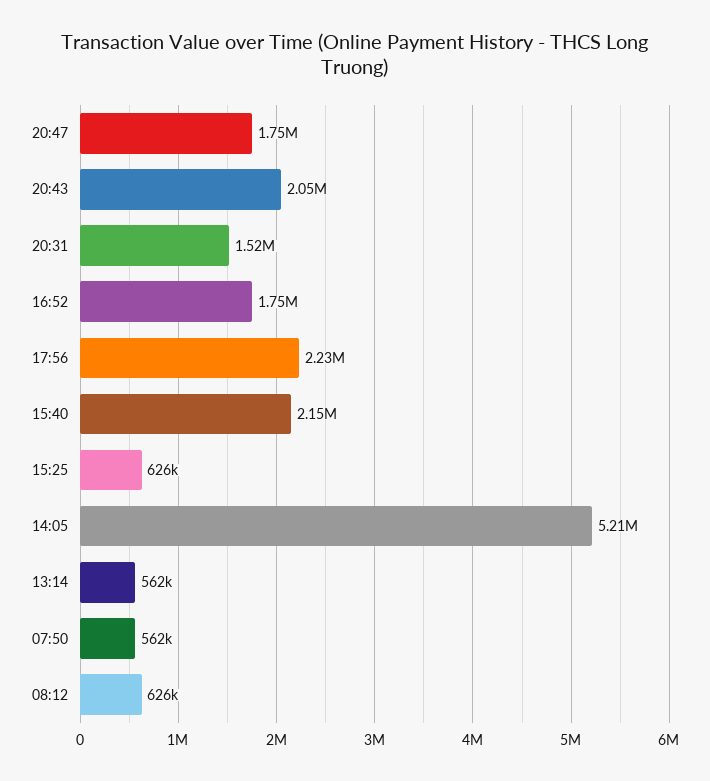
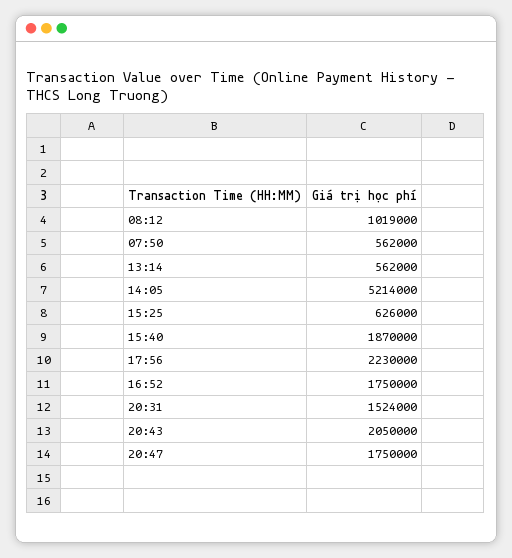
15:40: 2150000 -> 1870000
08:12: 626000 -> 1019000

